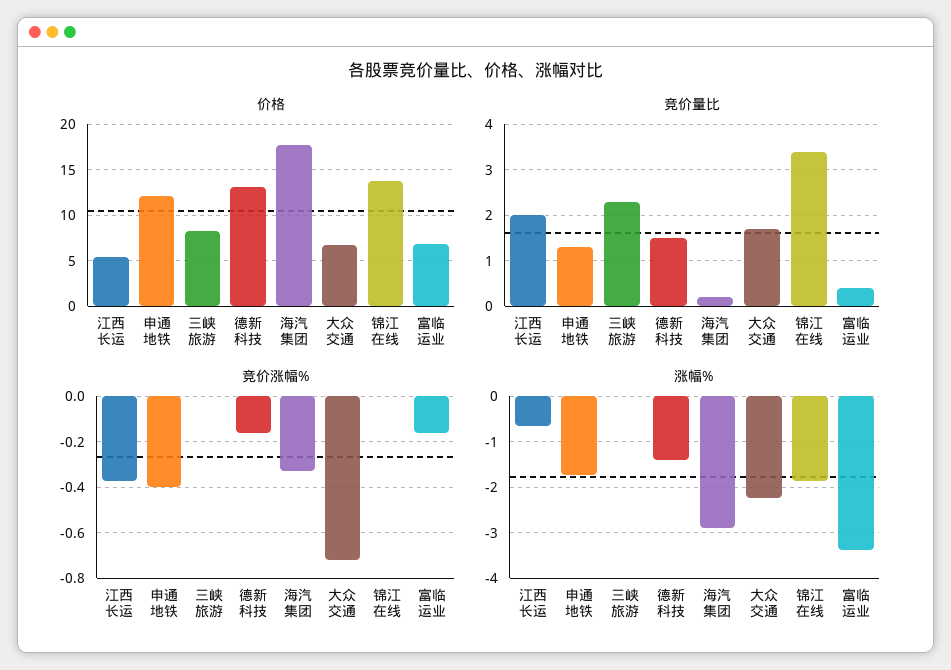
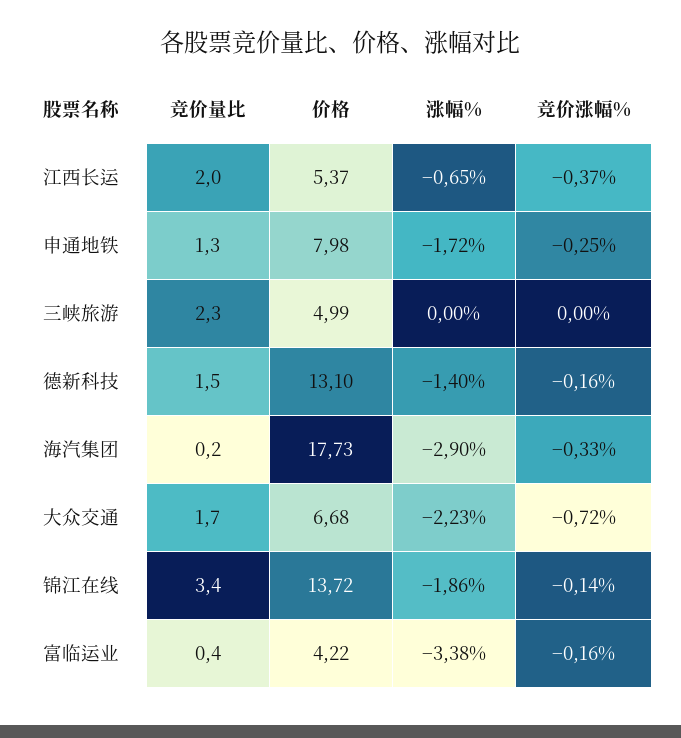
价格, 申通地铁: 12 -> 7.98
价格, 三峡旅游: 8 -> 4.99
价格, 富临运业: 7 -> 4.22
竞价涨幅%, 申通地铁: -0.4 -> -0.25
竞价涨幅%, 锦江在线: 0 -> -0.14

